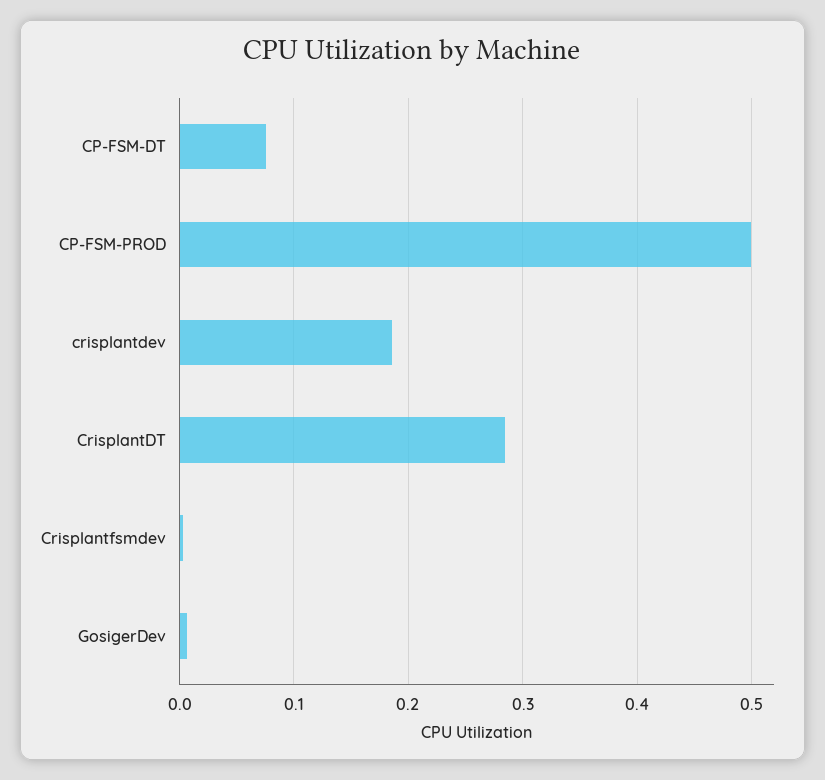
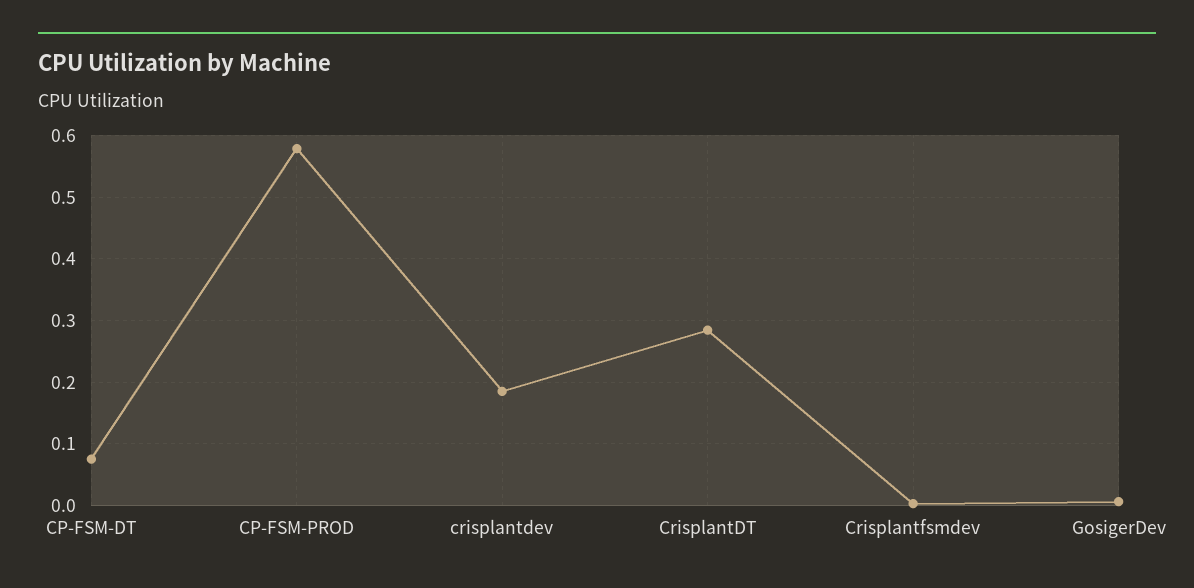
CP-FSM-PROD: 0.5 -> 0.58

